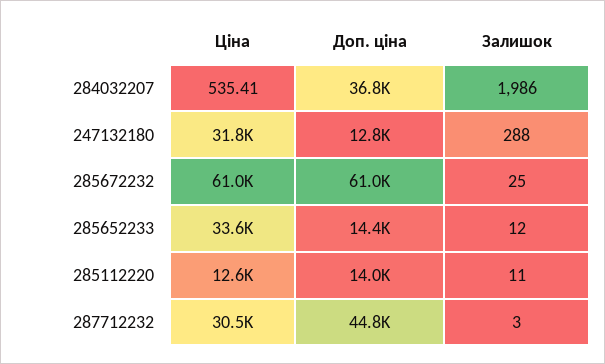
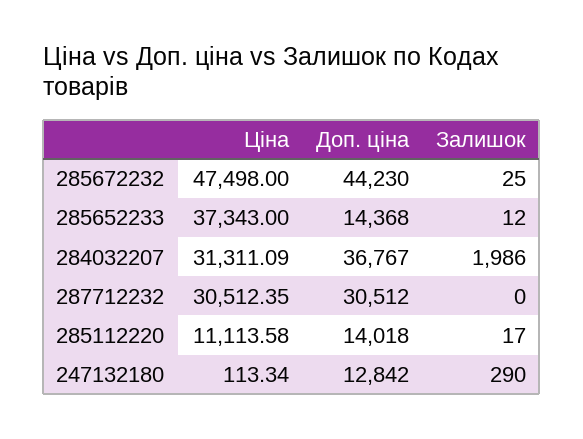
Ціна, 284032207: 535.41 -> 31311.09
Ціна, 247132180: 31800 -> 113.34
Залишок, 247132180: 288 -> 290
Ціна, 285672232: 61000 -> 47498
Доп. ціна, 285672232: 61000 -> 44230
Ціна, 285652233: 33600 -> 37343
Ціна, 285112220: 12600 -> 11113.58
Залишок, 285112220: 11 -> 17
Доп. ціна, 287712232: 44800 -> 30512
Залишок, 287712232: 3 -> 0

